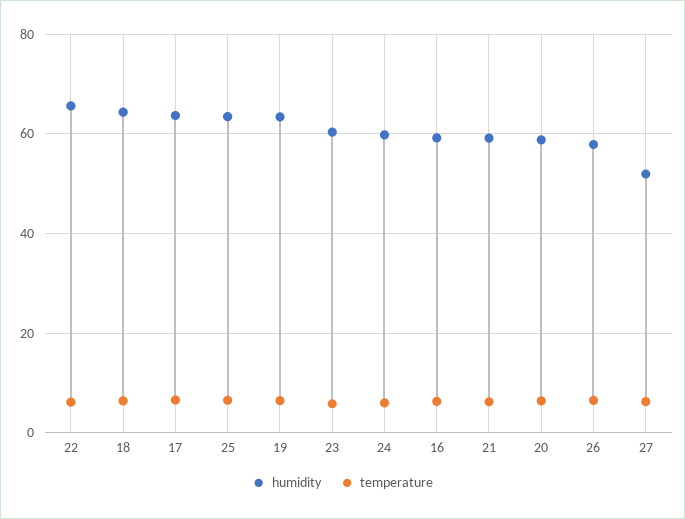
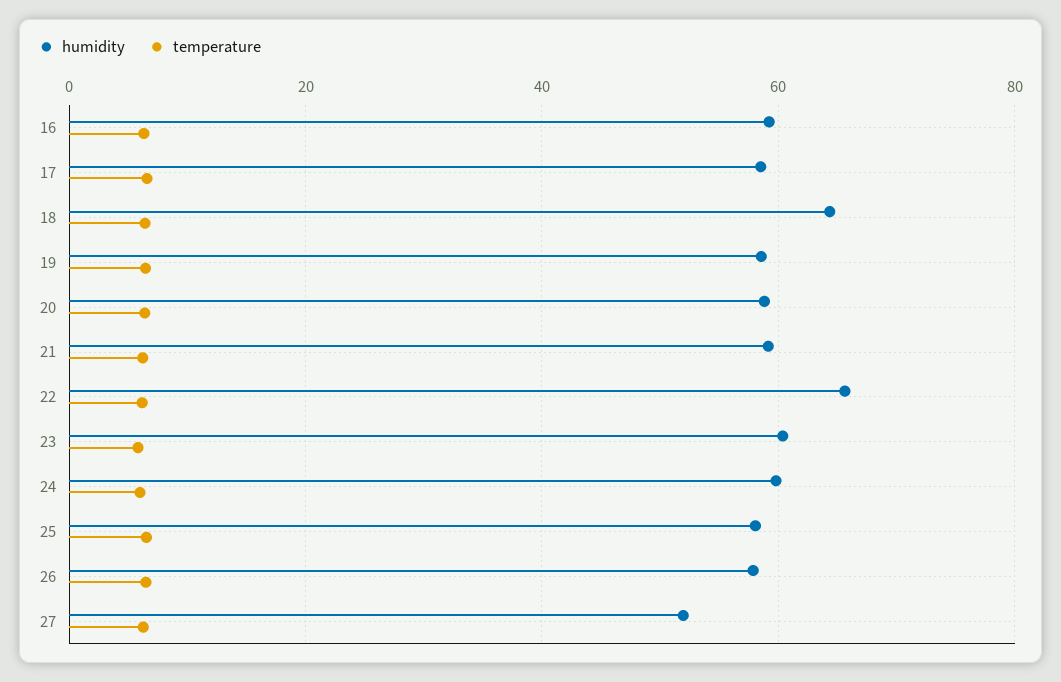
humidity, 17: 64 -> 58
humidity, 25: 64 -> 58
humidity, 19: 64 -> 58

